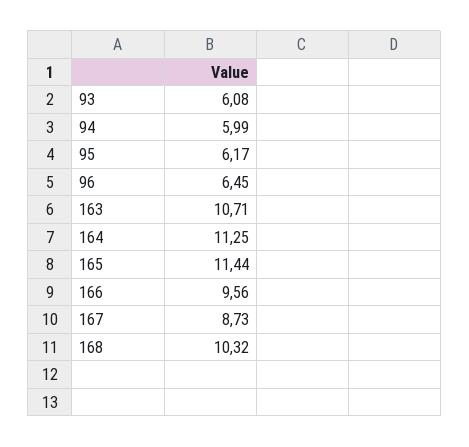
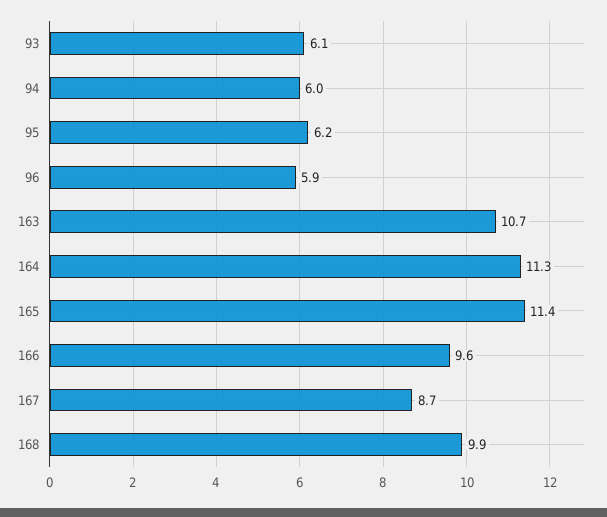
96: 6.45 -> 5.9
168: 10.32 -> 9.9

